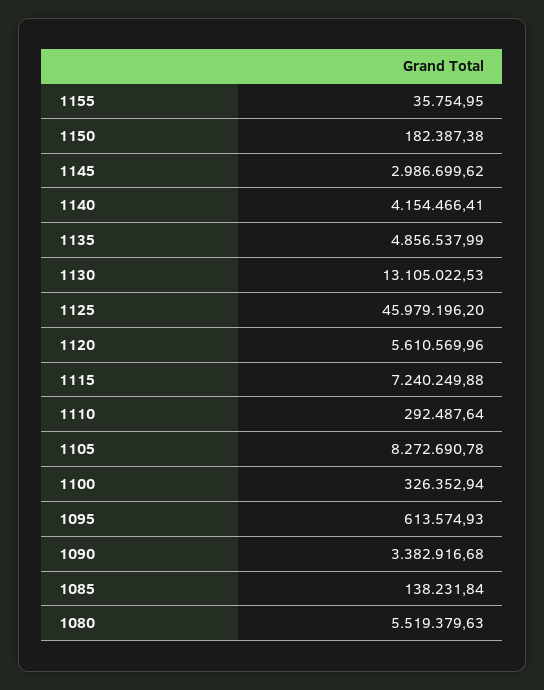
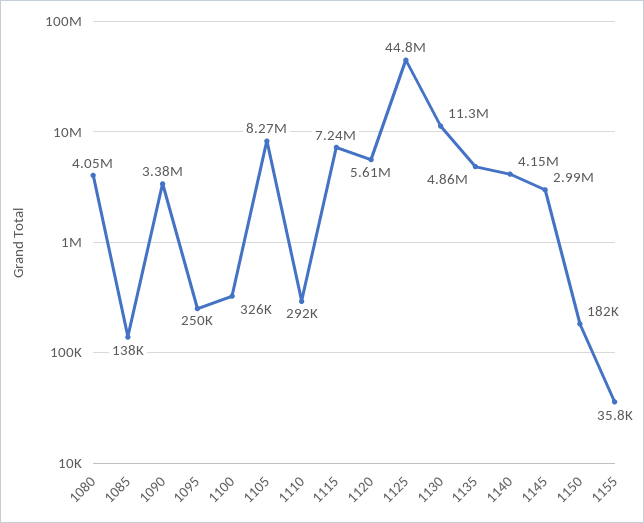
1130: 13105022.53 -> 11300000
1125: 45979196.2 -> 44800000
1095: 613574.93 -> 250000
1080: 5519379.63 -> 4050000

